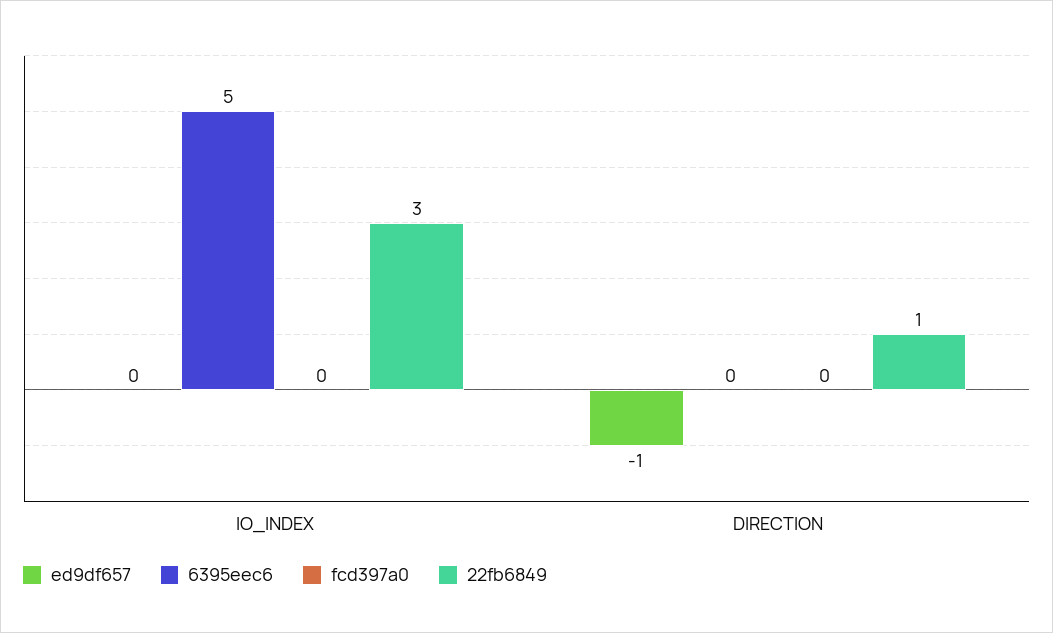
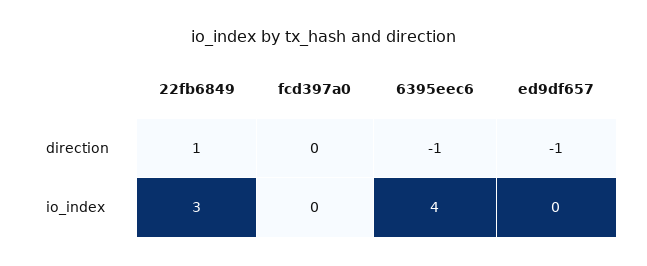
6395eec6, IO_INDEX: 5 -> 4
6395eec6, DIRECTION: 0 -> -1

